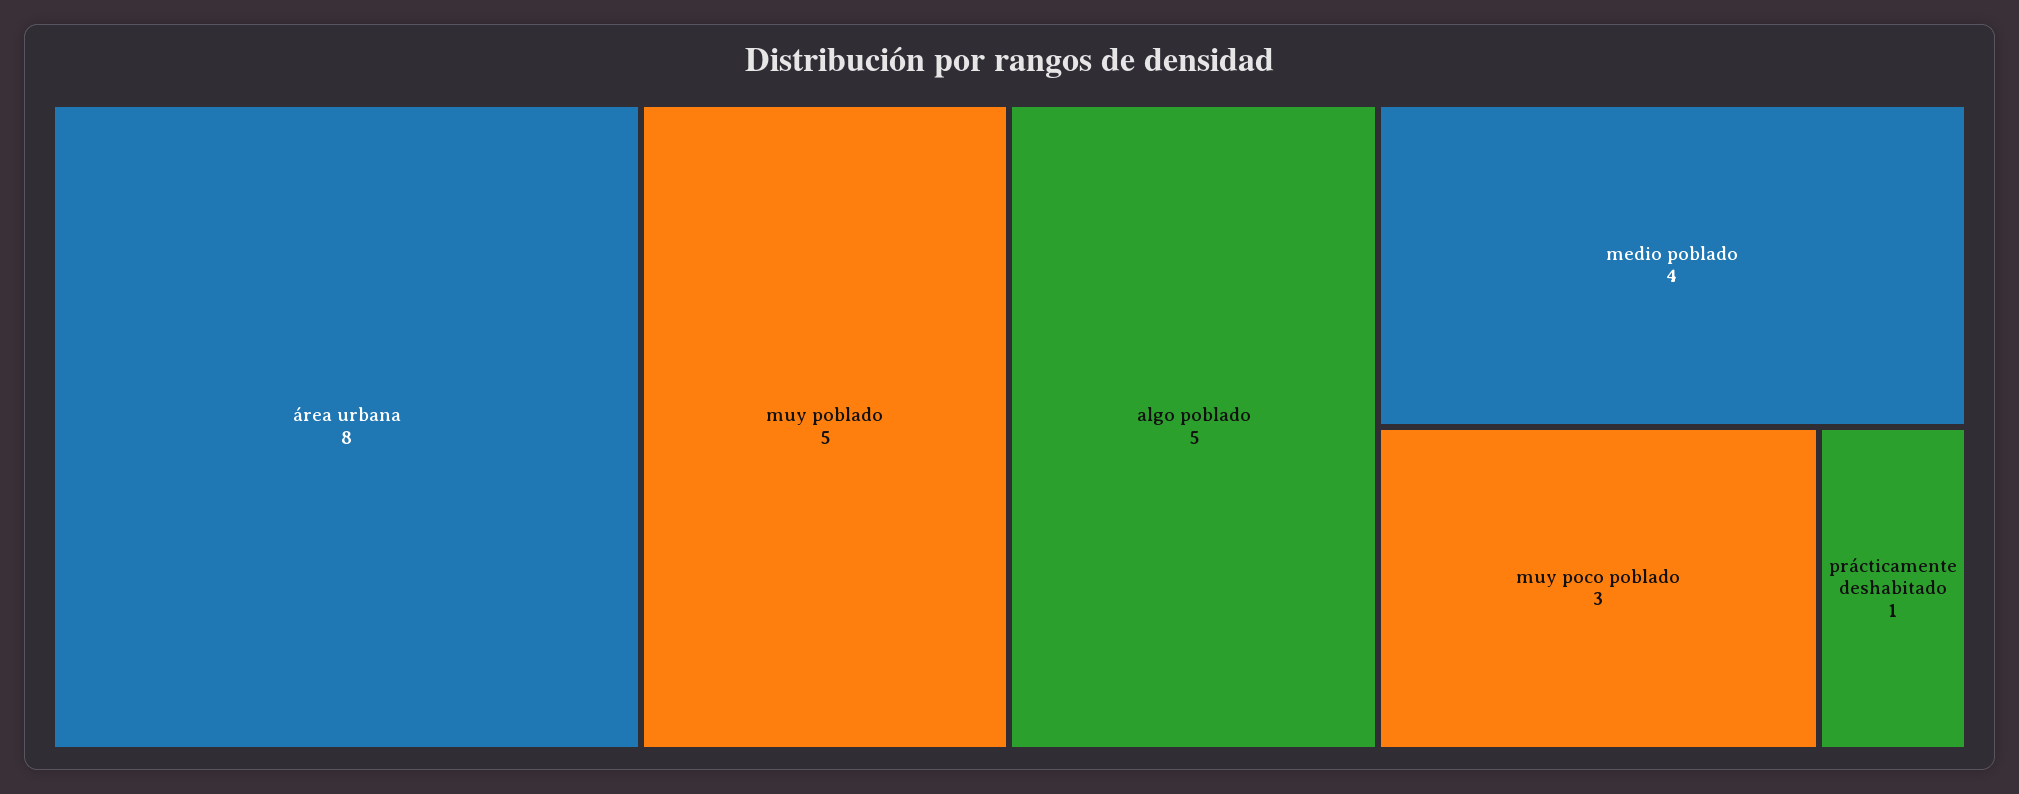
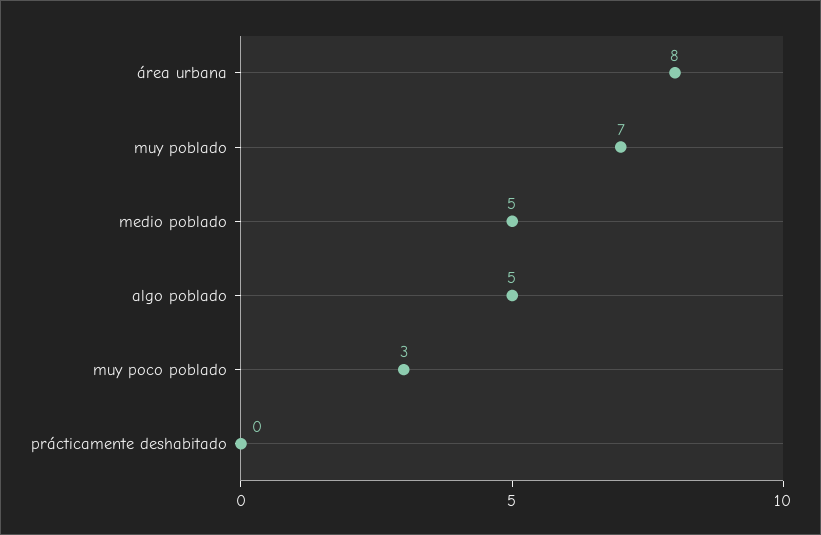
muy poblado: 5 -> 7
medio poblado: 4 -> 5
prácticamente deshabitado: 1 -> 0

